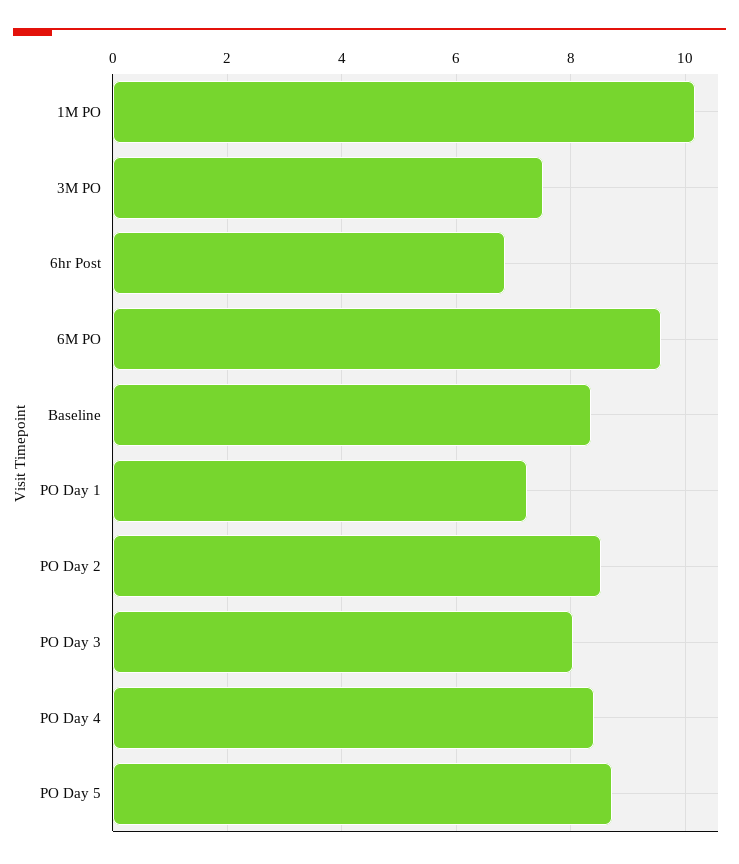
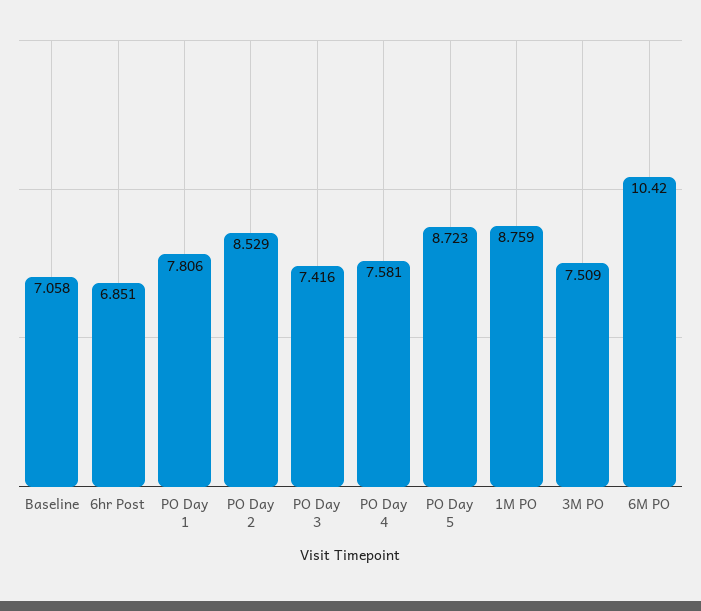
1M PO: 10.2 -> 8.759
6M PO: 9.6 -> 10.42
Baseline: 8.4 -> 7.058
PO Day 1: 7.2 -> 7.806
PO Day 3: 8 -> 7.416
PO Day 4: 8.4 -> 7.581

